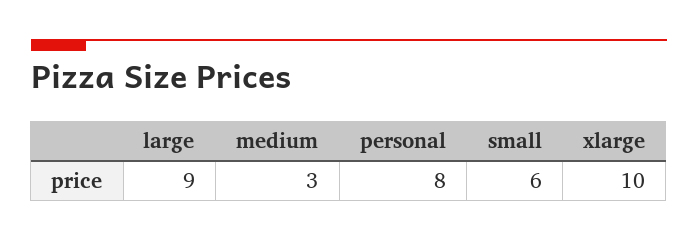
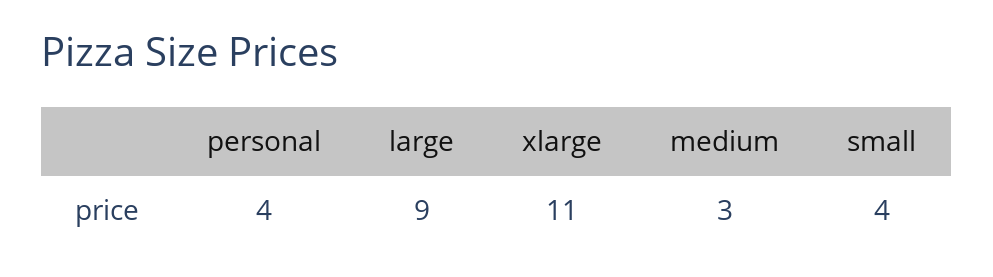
personal: 8 -> 4
small: 6 -> 4
xlarge: 10 -> 11

